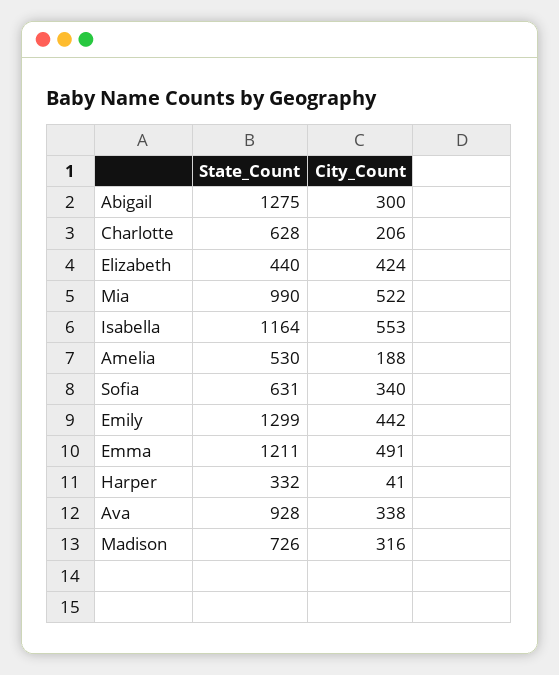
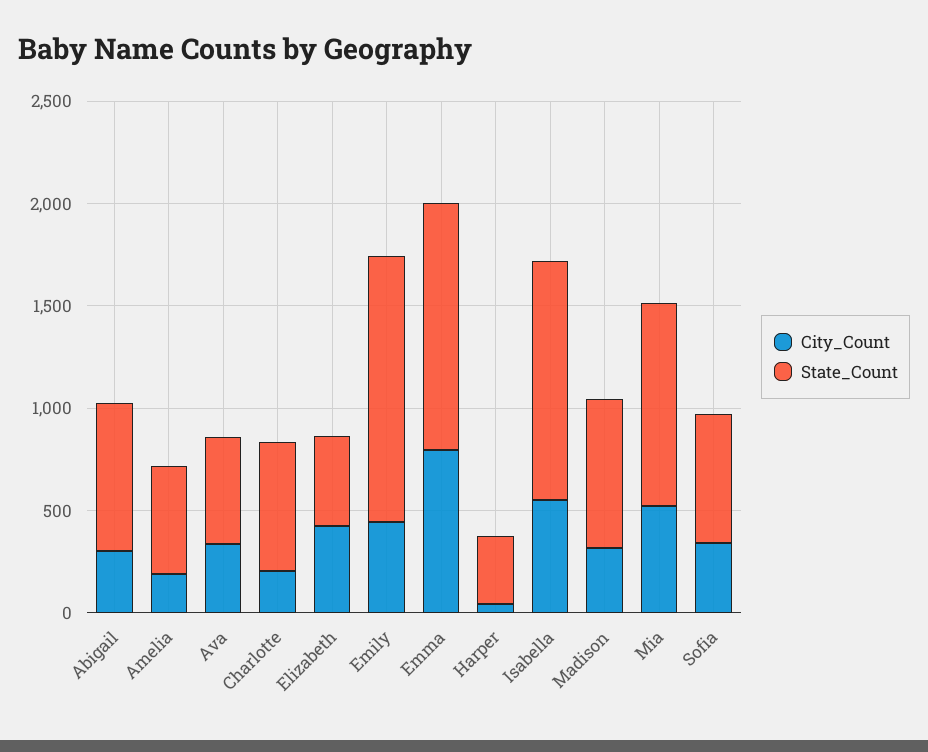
State_Count, Abigail: 1275 -> 700
City_Count, Emma: 491 -> 800
State_Count, Ava: 928 -> 500

